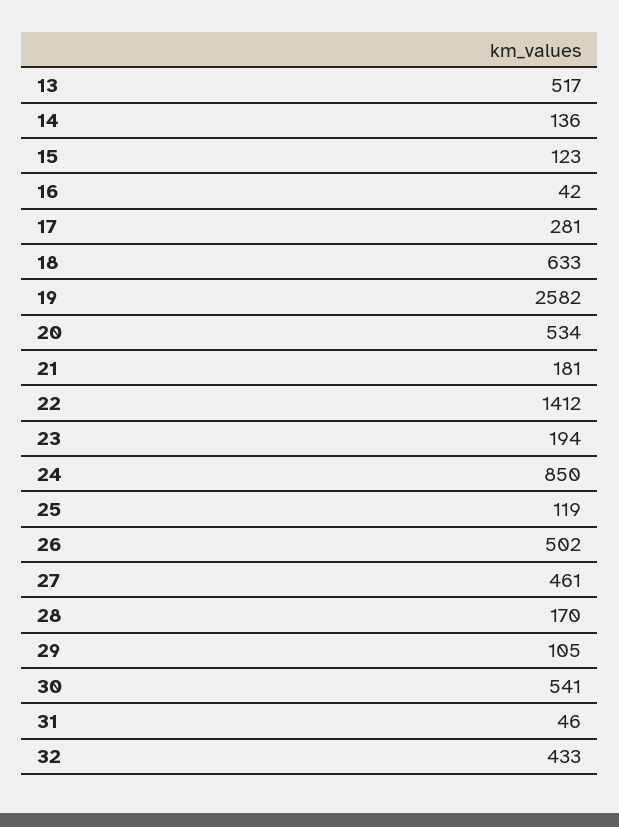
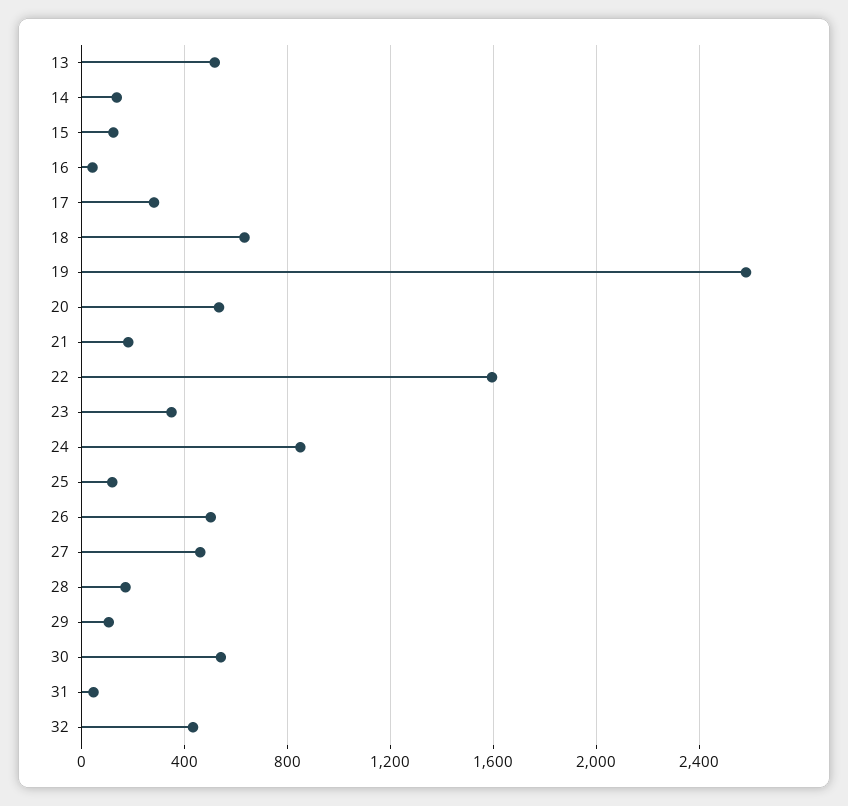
22: 1412 -> 1600
23: 194 -> 350

